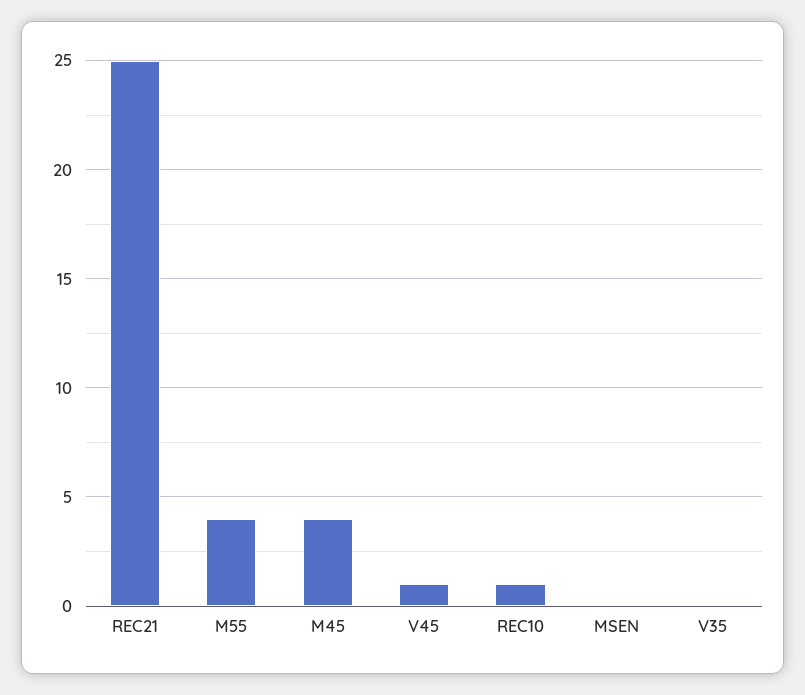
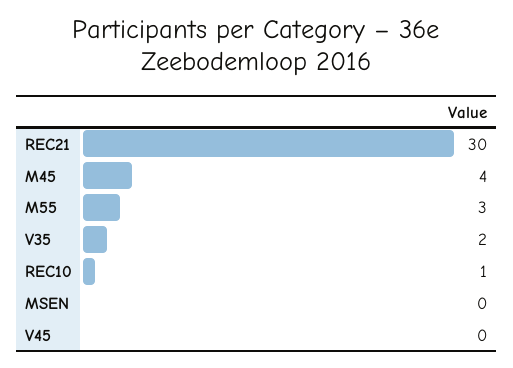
REC21: 25 -> 30
M55: 4 -> 3
V45: 1 -> 0
V35: 0 -> 2

